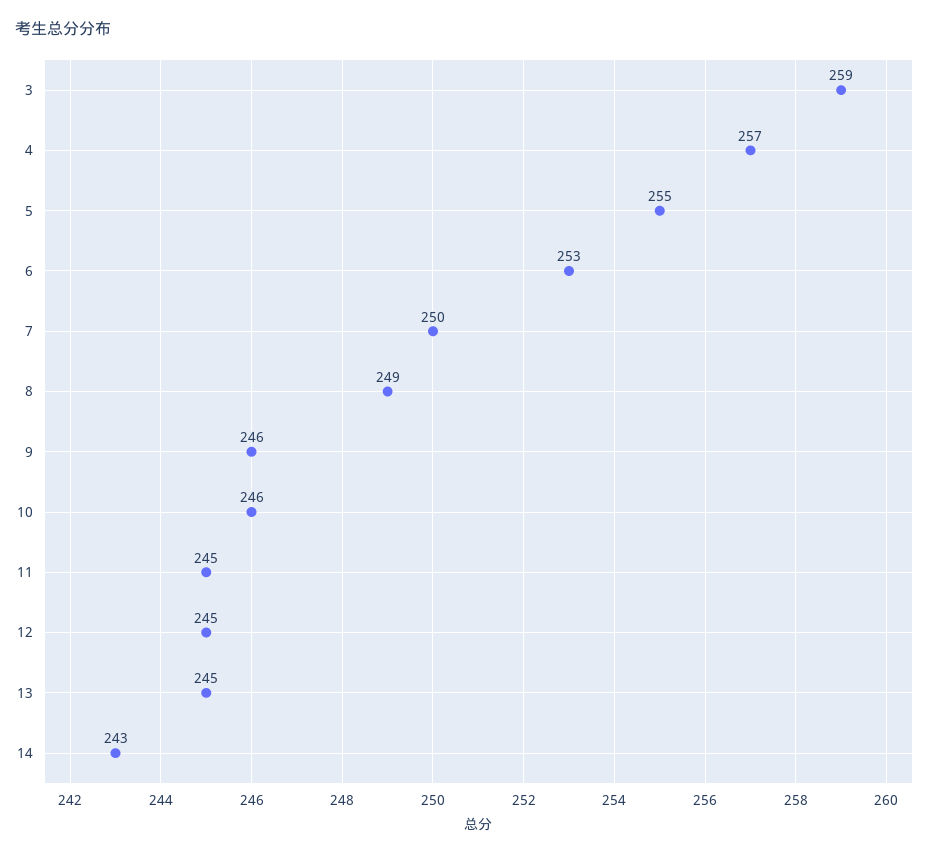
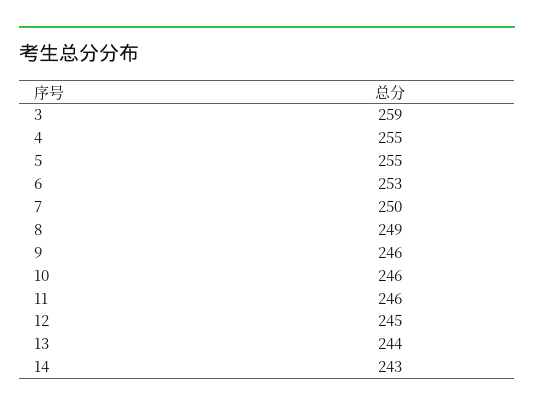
4: 257 -> 255
11: 245 -> 246
13: 245 -> 244

